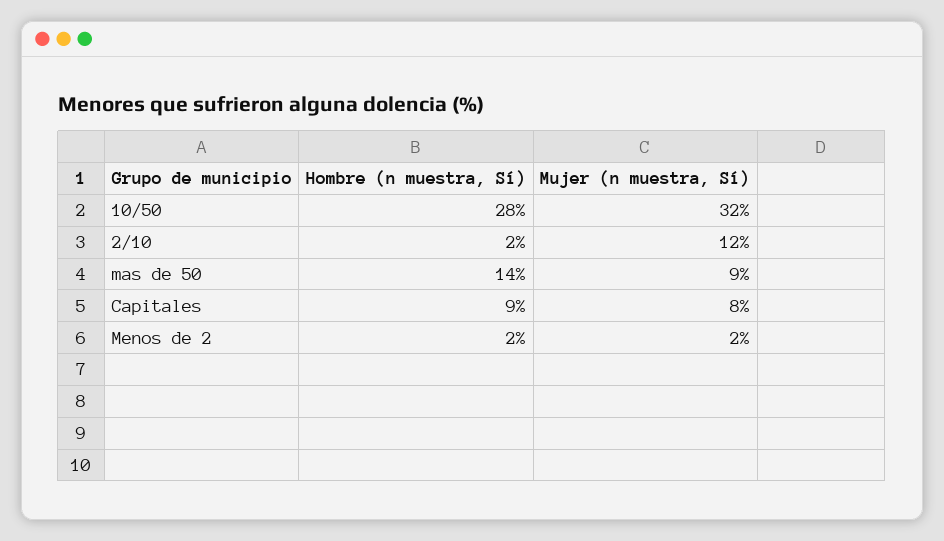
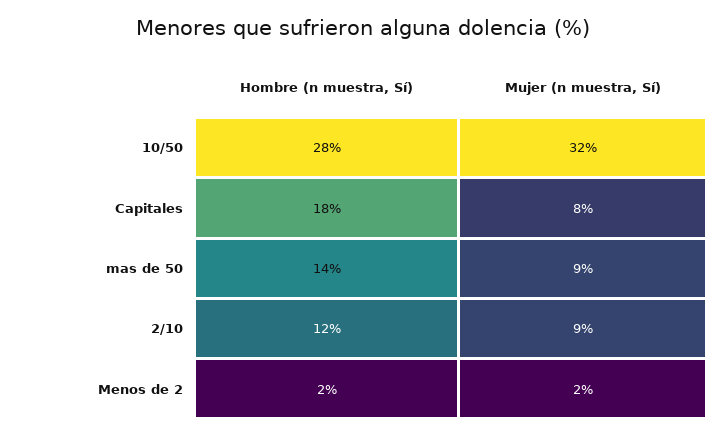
Hombre (n muestra, Sí), 2/10: 2 -> 12
Mujer (n muestra, Sí), 2/10: 12 -> 9
Hombre (n muestra, Sí), Capitales: 9 -> 18

